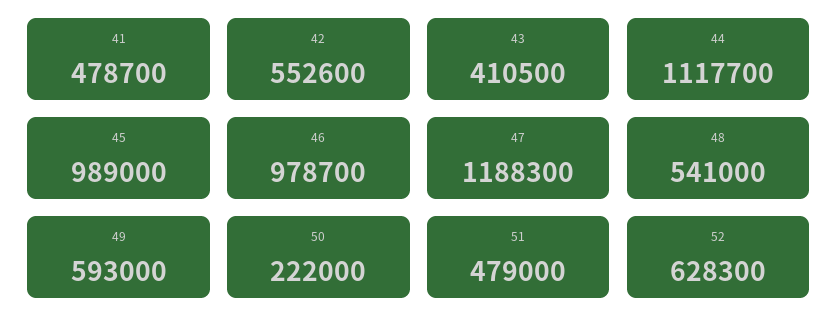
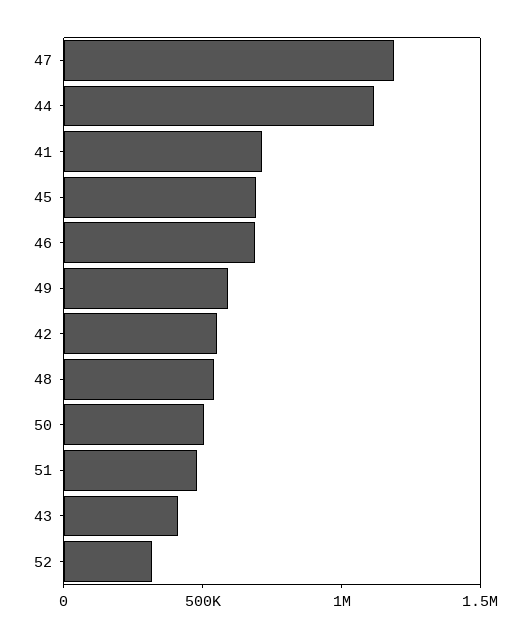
41: 478700 -> 700000
45: 989000 -> 700000
46: 978700 -> 700000
50: 222000 -> 500000
52: 628300 -> 300000

